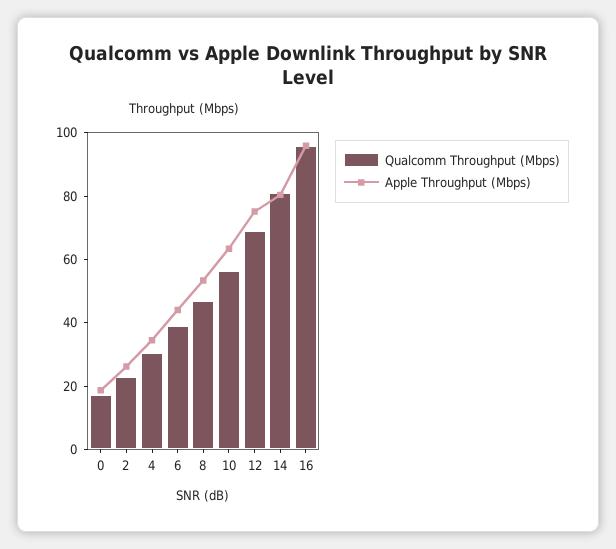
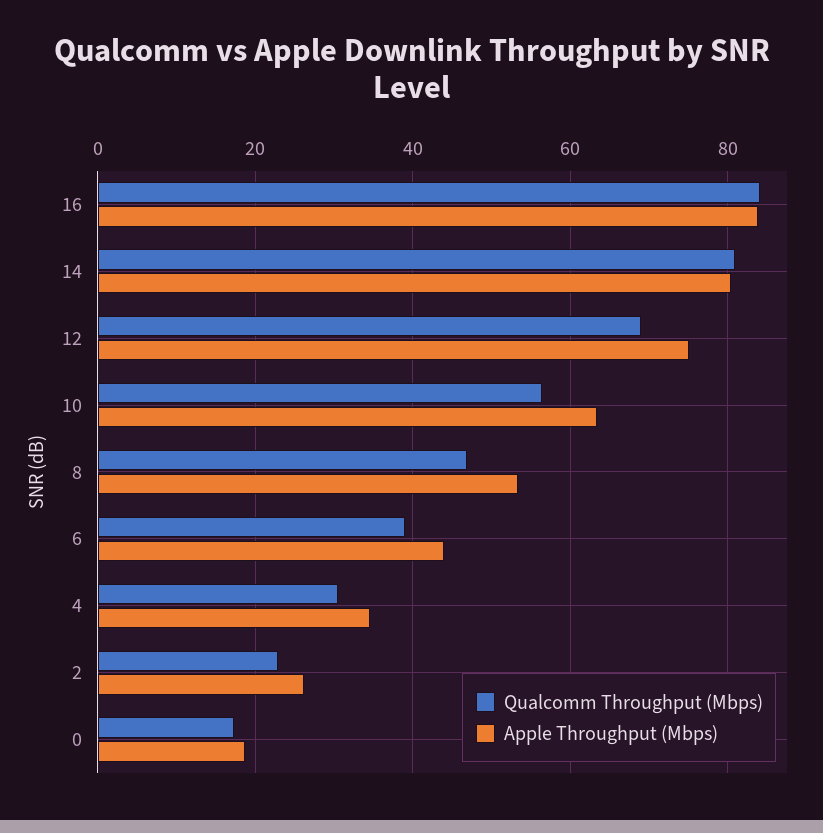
Qualcomm Throughput (Mbps), 16: 95 -> 84
Apple Throughput (Mbps), 16: 95 -> 84

